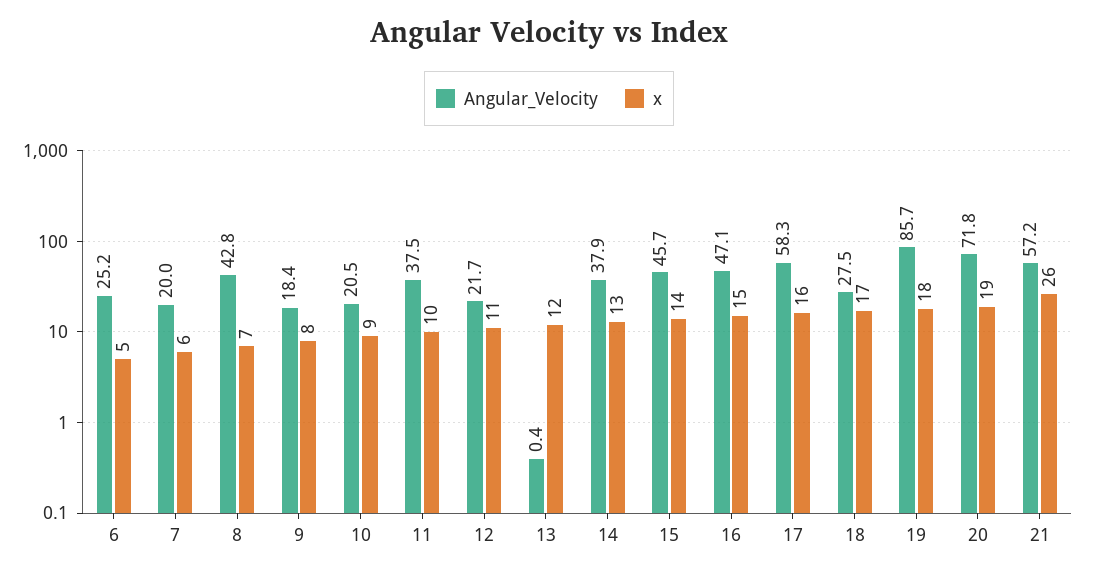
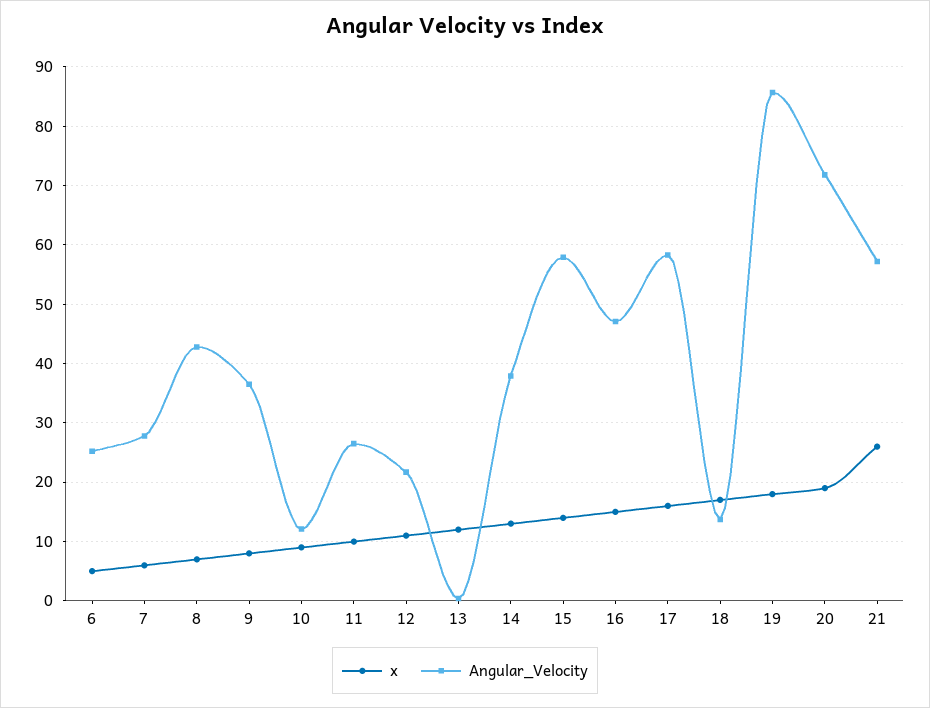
Angular_Velocity, 7: 20 -> 28
Angular_Velocity, 9: 18.4 -> 36
Angular_Velocity, 10: 20.5 -> 12
Angular_Velocity, 11: 37.5 -> 26
Angular_Velocity, 15: 45.7 -> 58
Angular_Velocity, 18: 27.5 -> 14

